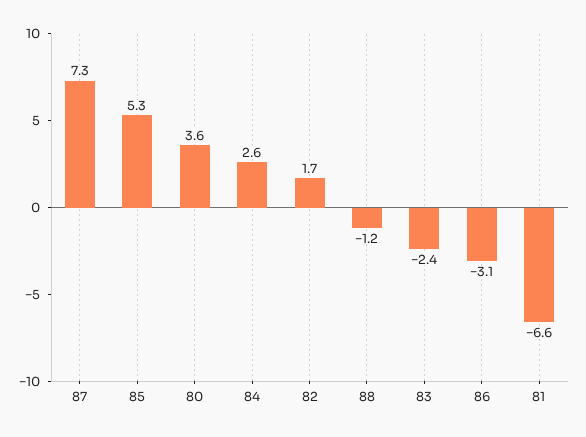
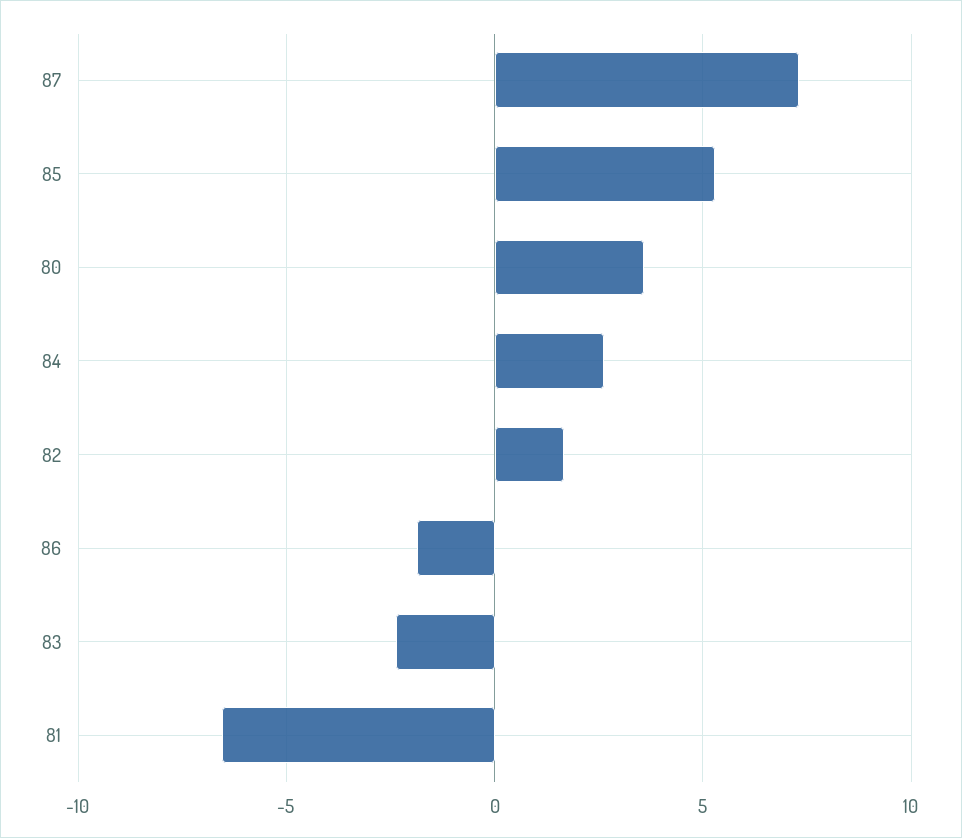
88: -1.2 -> none
86: -3.1 -> -2

